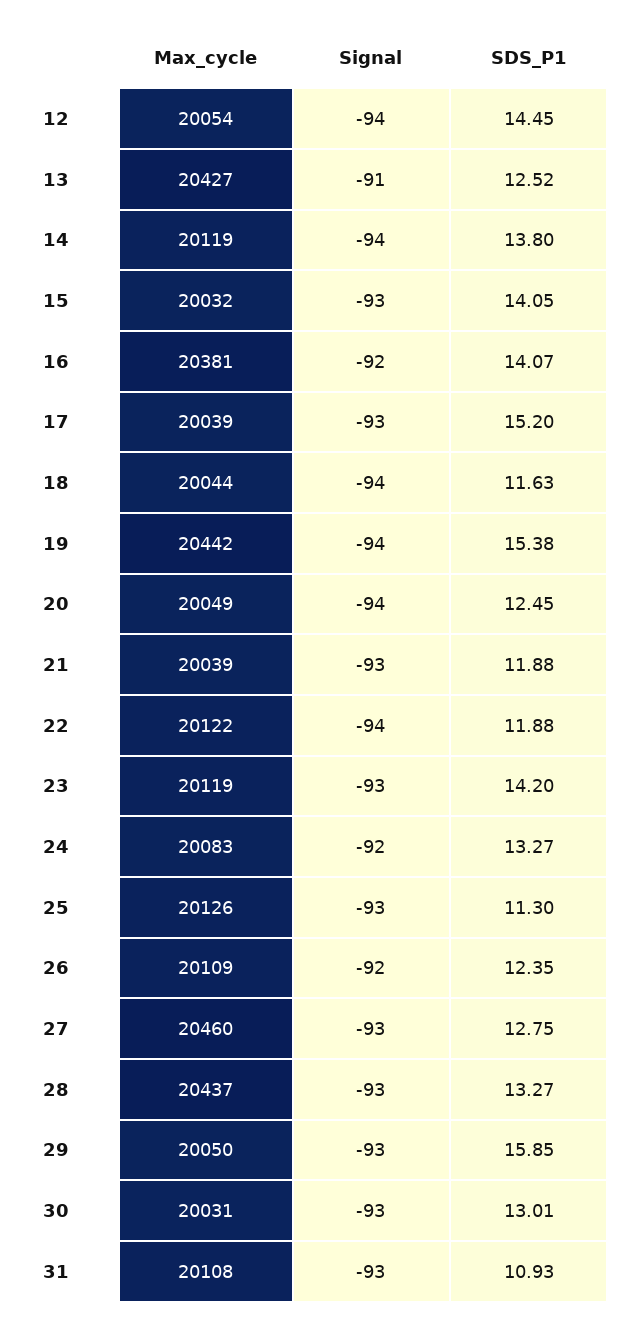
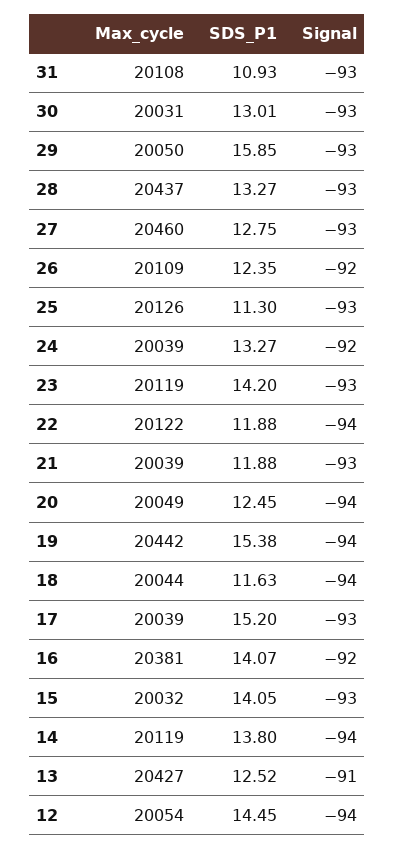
Max_cycle, 24: 20083 -> 20039

